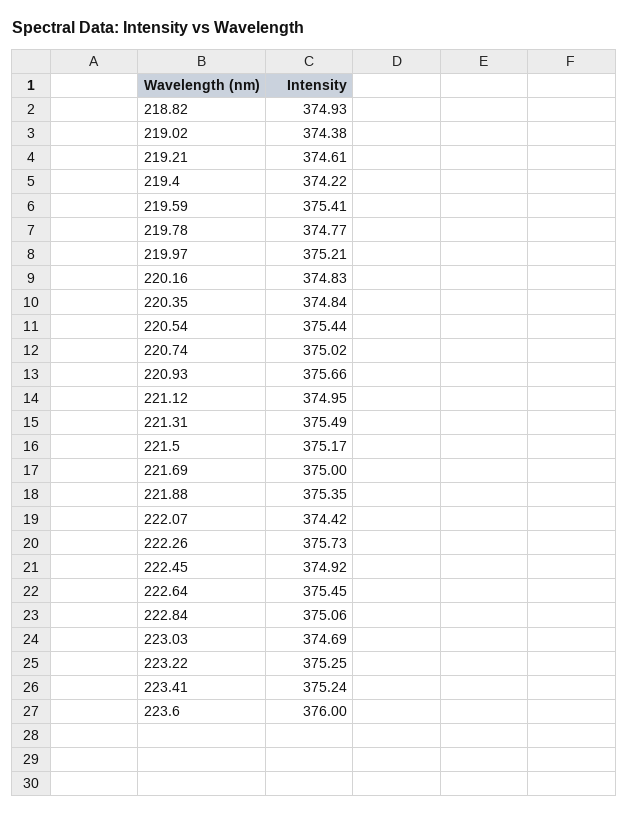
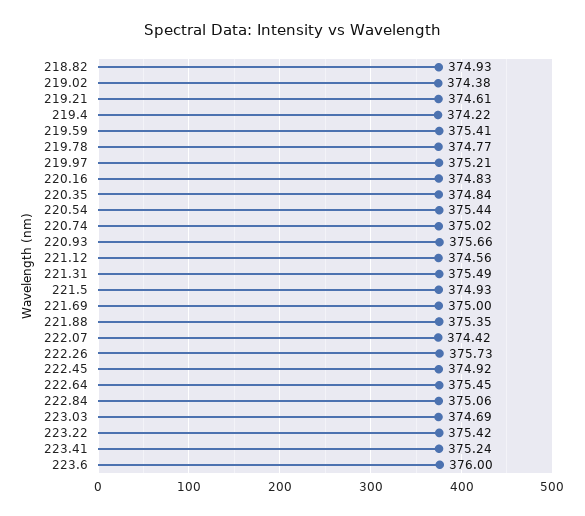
221.12: 374.95 -> 374.56
221.5: 375.17 -> 374.93
223.22: 375.25 -> 375.42

